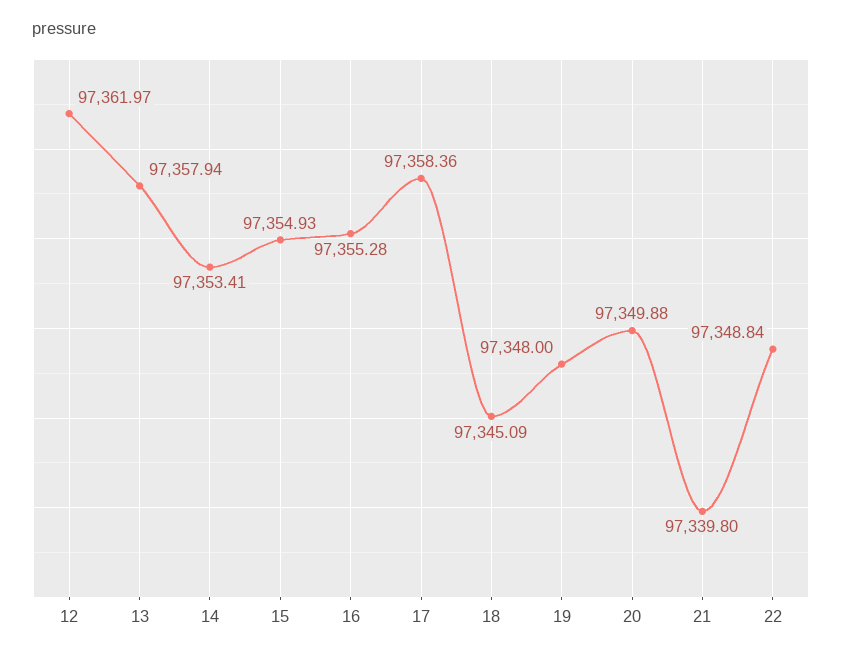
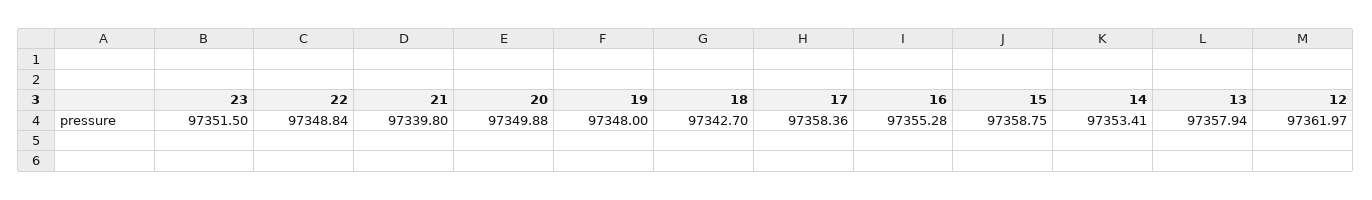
15: 97354.93 -> 97358.75
18: 97345.09 -> 97342.7
23: none -> 97351.5

